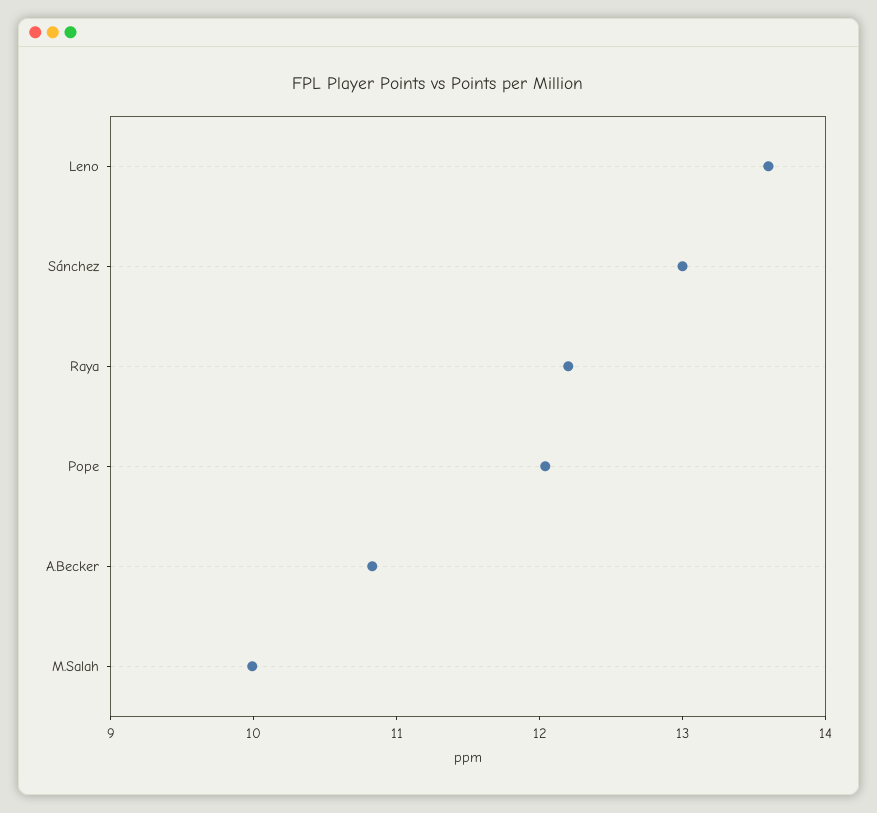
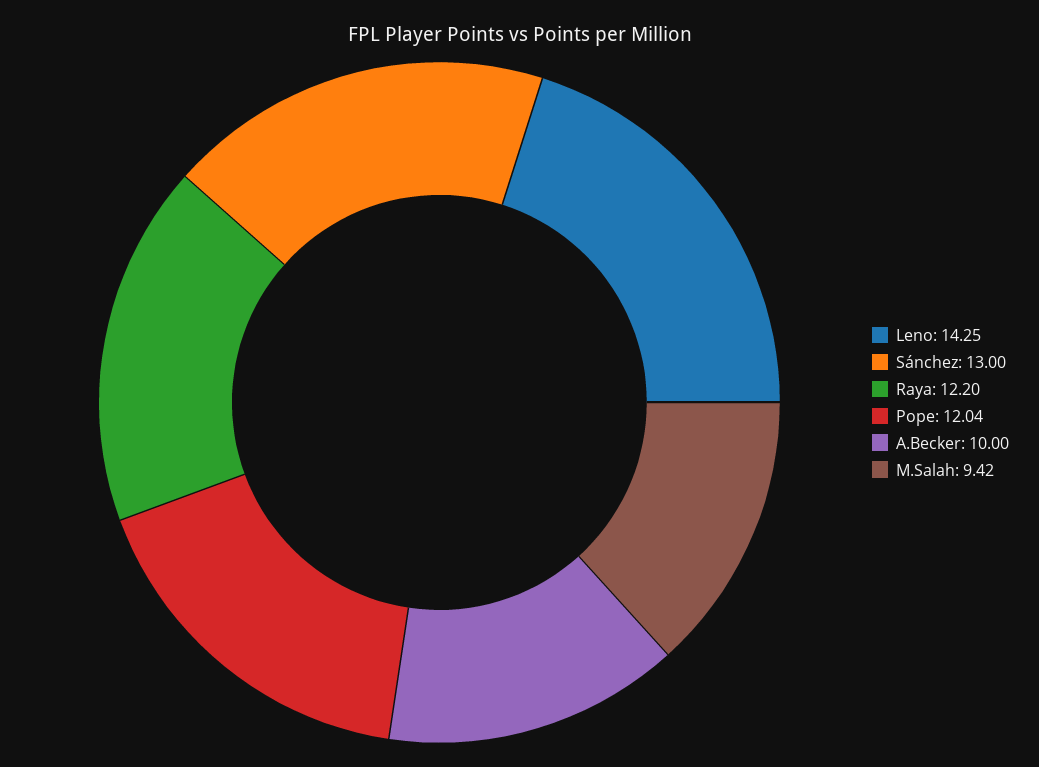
Leno: 13.6 -> 14.25
A.Becker: 10.8 -> 10
M.Salah: 10 -> 9.42

